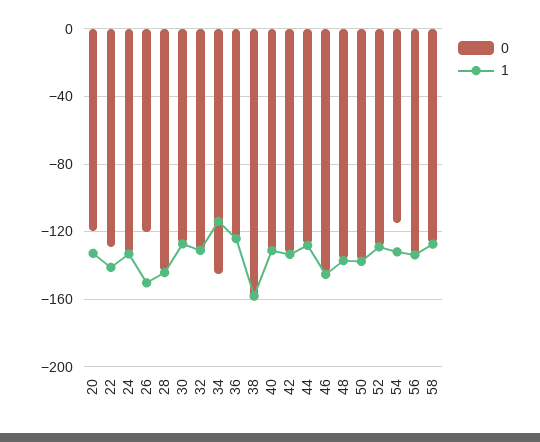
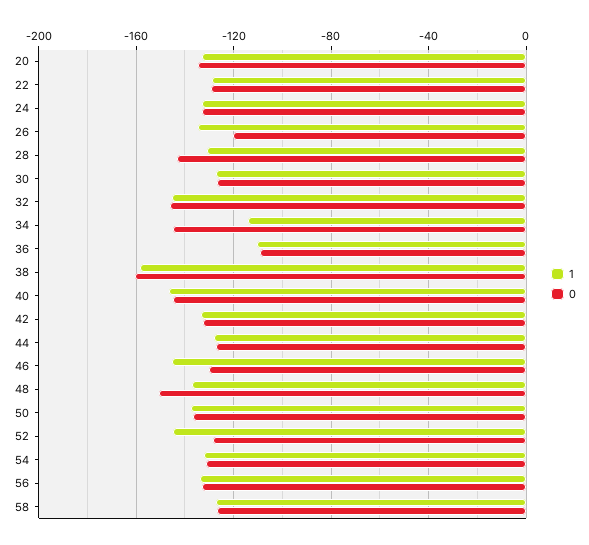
0, 20: -120 -> -135
1, 22: -140 -> -130
1, 26: -150 -> -135
1, 28: -145 -> -130
0, 32: -130 -> -145
1, 32: -130 -> -145
0, 36: -125 -> -110
1, 36: -125 -> -110
0, 40: -130 -> -145
1, 40: -130 -> -145
0, 46: -145 -> -130
0, 48: -135 -> -150
1, 52: -130 -> -145
0, 54: -115 -> -130

